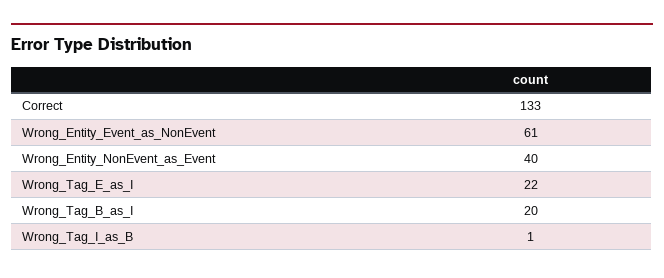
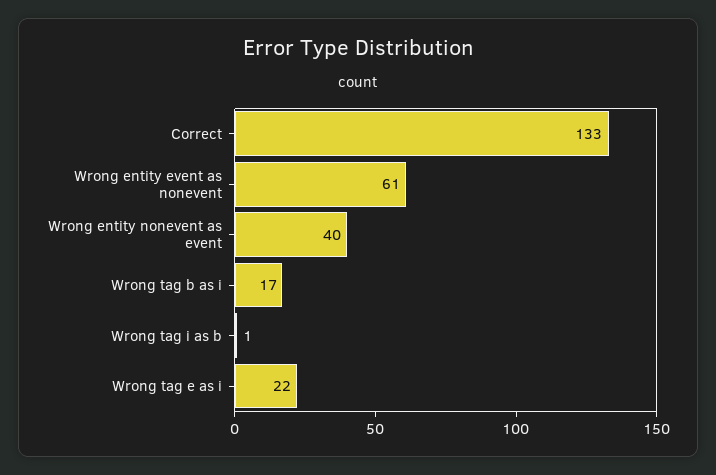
Wrong_Tag_B_as_I: 20 -> 17

